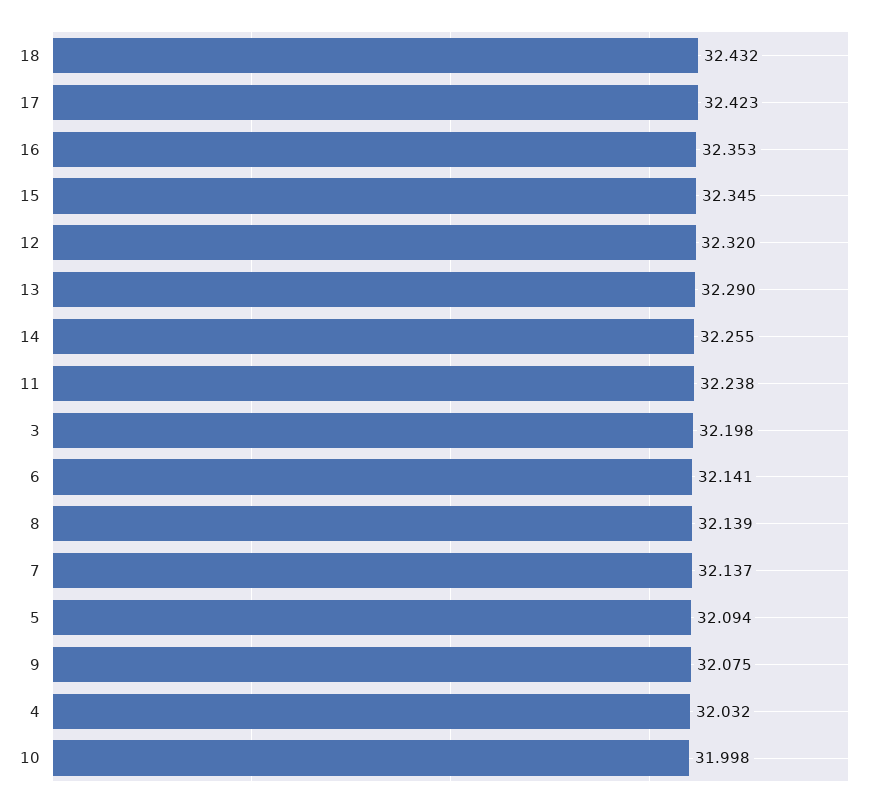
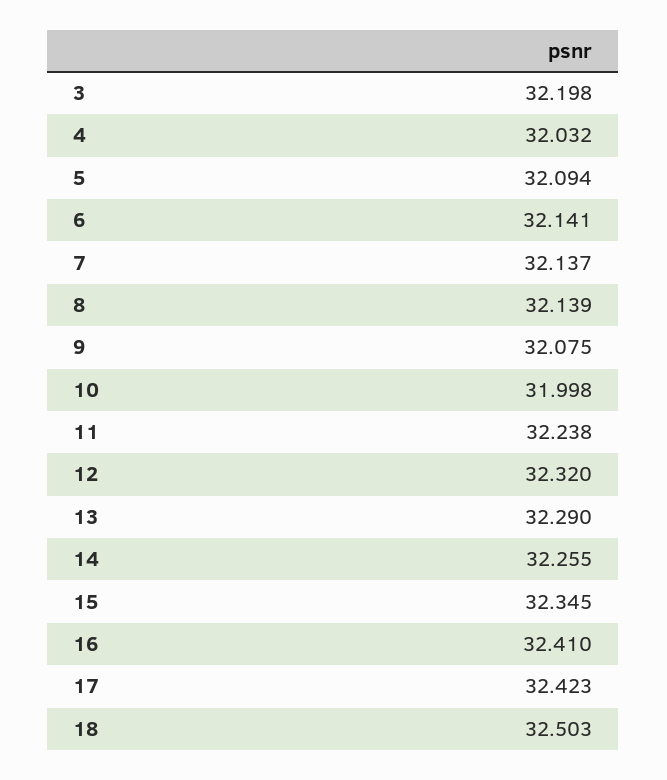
18: 32.432 -> 32.503
16: 32.353 -> 32.41

